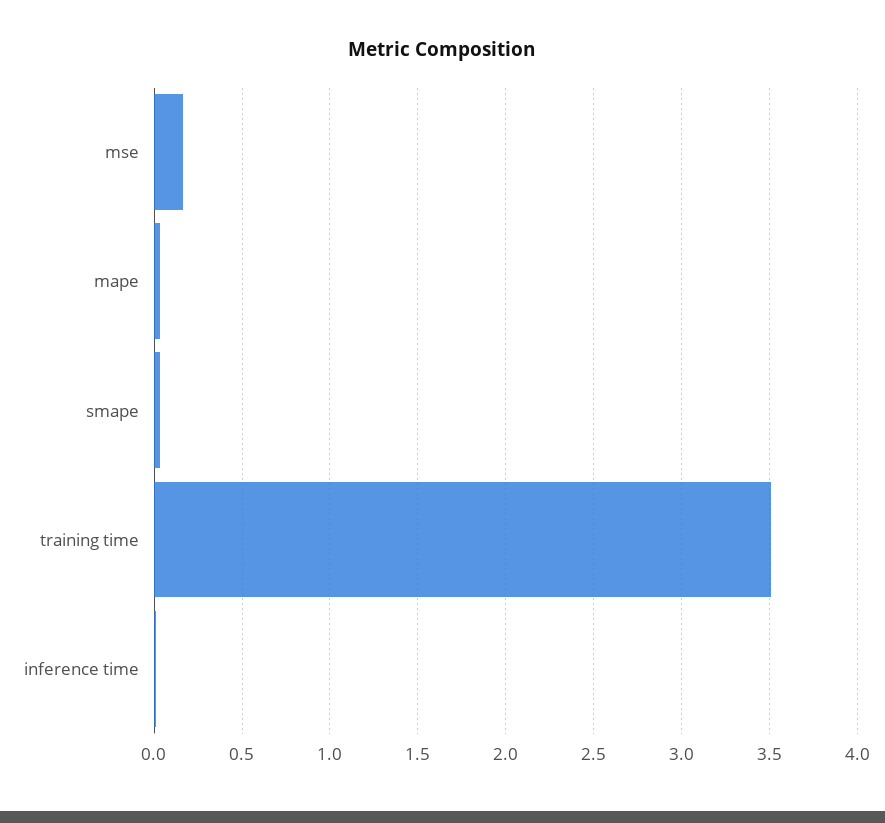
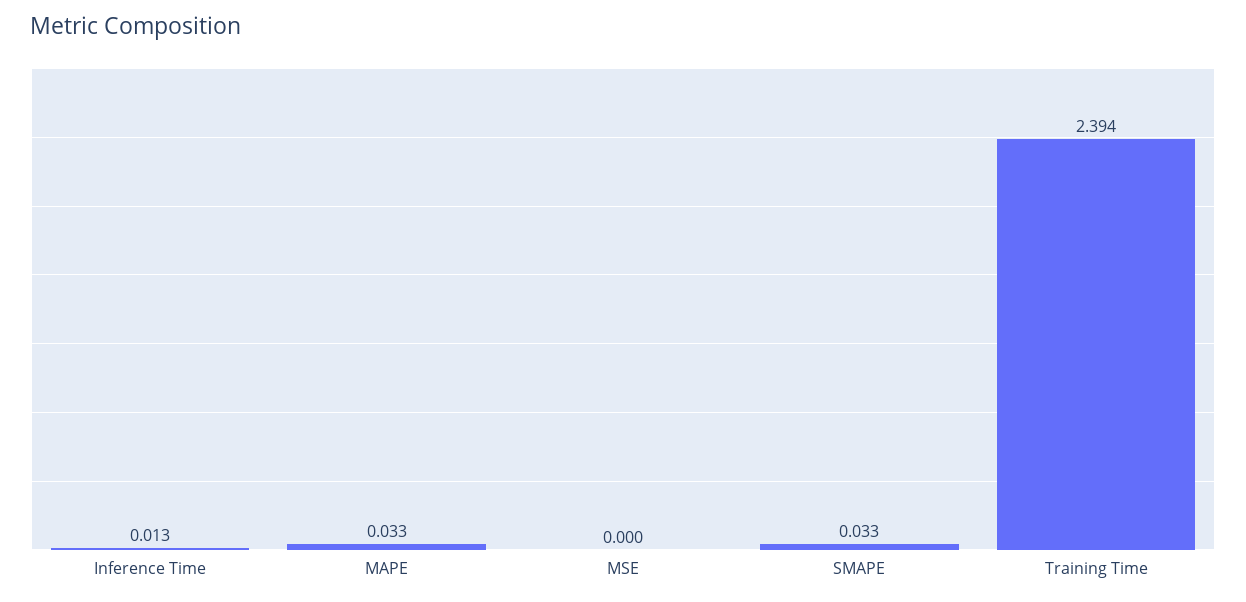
mse: 0.15 -> 0
training time: 3.5 -> 2.394

